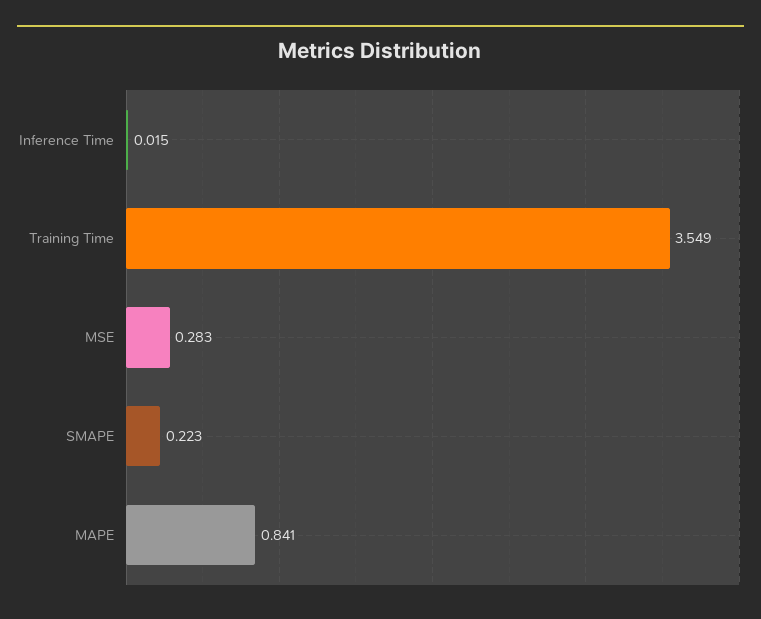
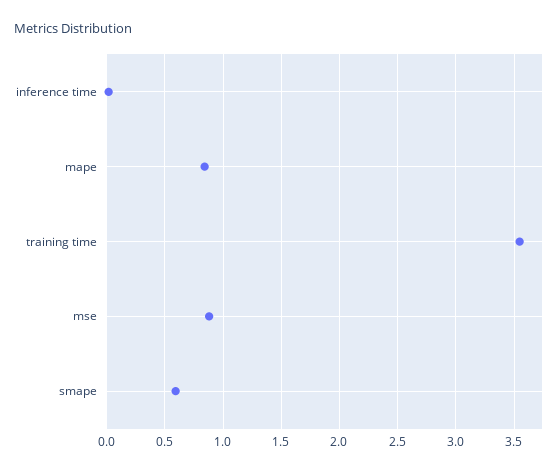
MSE: 0.283 -> 0.9
SMAPE: 0.223 -> 0.6

